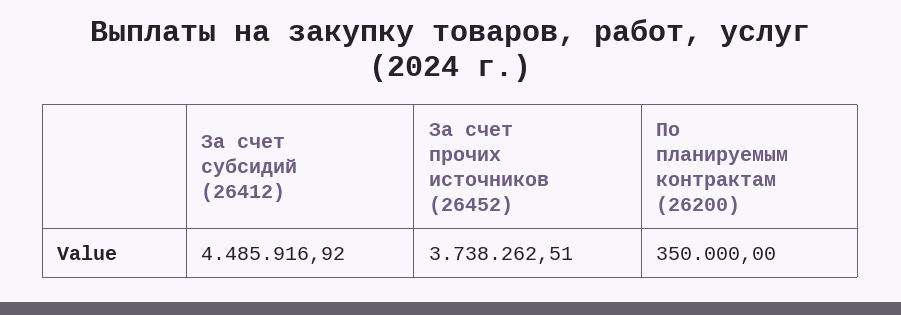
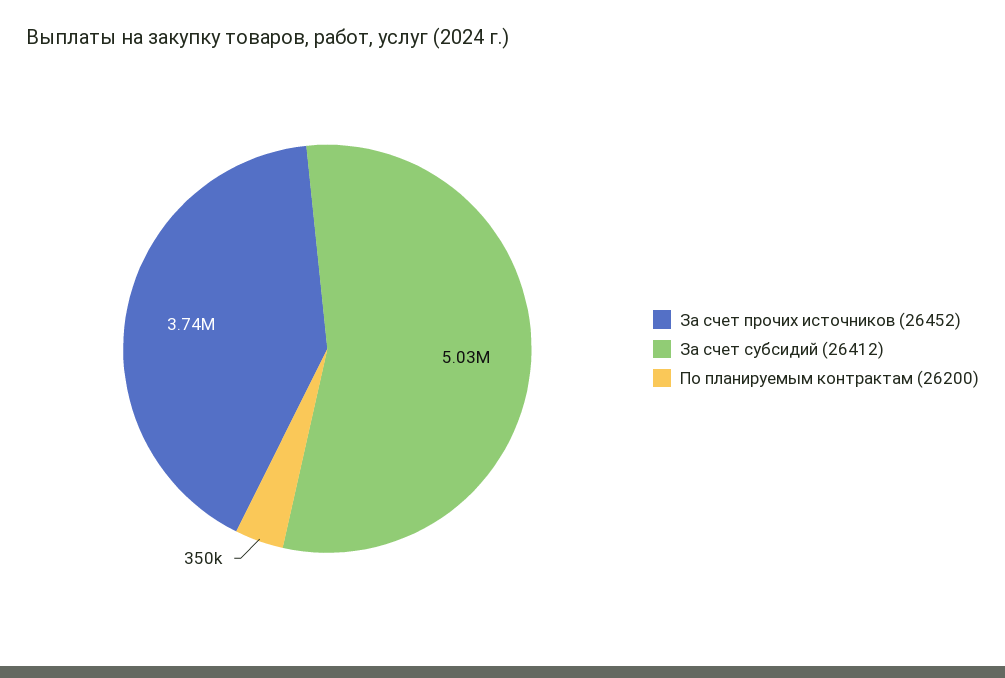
За счет субсидий (26412): 4485916.92 -> 5030000

